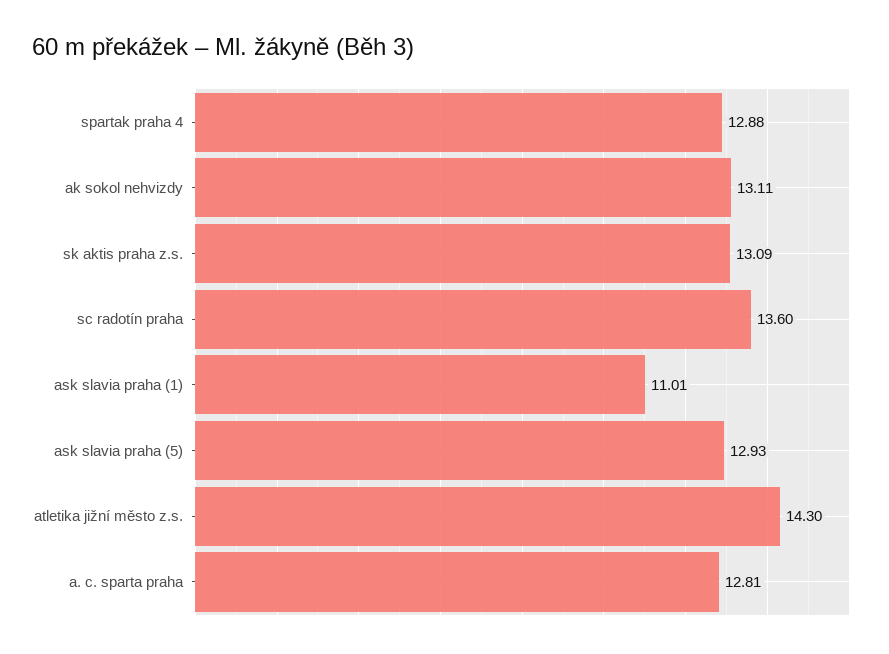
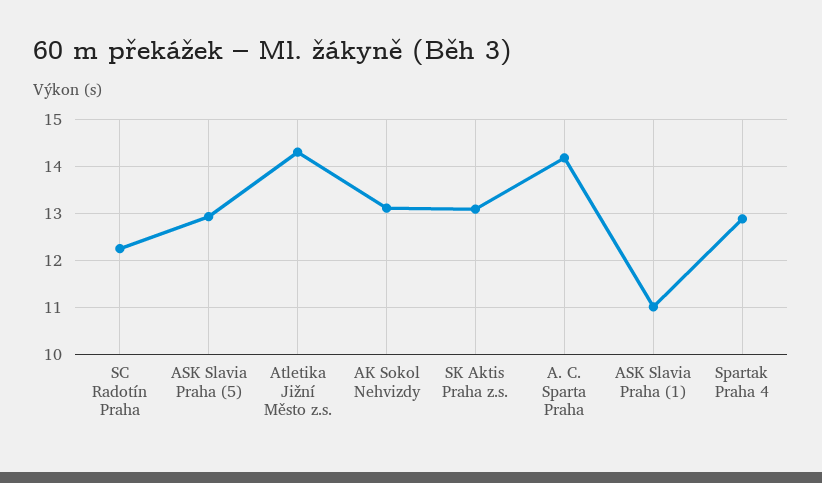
sc radotín praha: 13.6 -> 12.2
a. c. sparta praha: 12.81 -> 14.2

